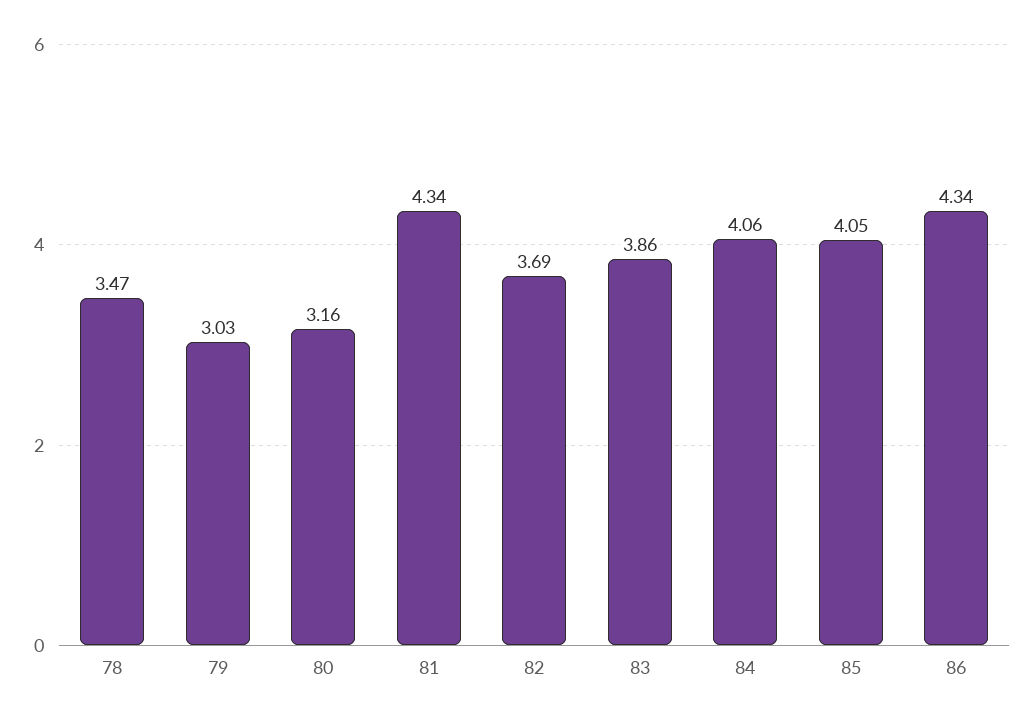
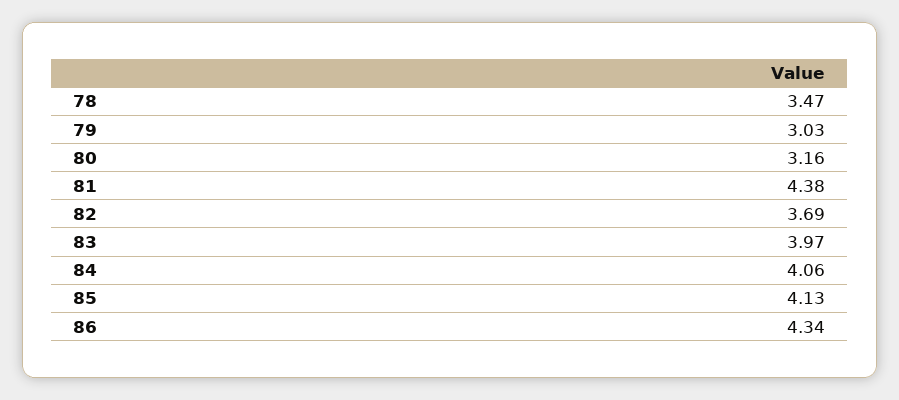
81: 4.34 -> 4.38
83: 3.86 -> 3.97
85: 4.05 -> 4.13

